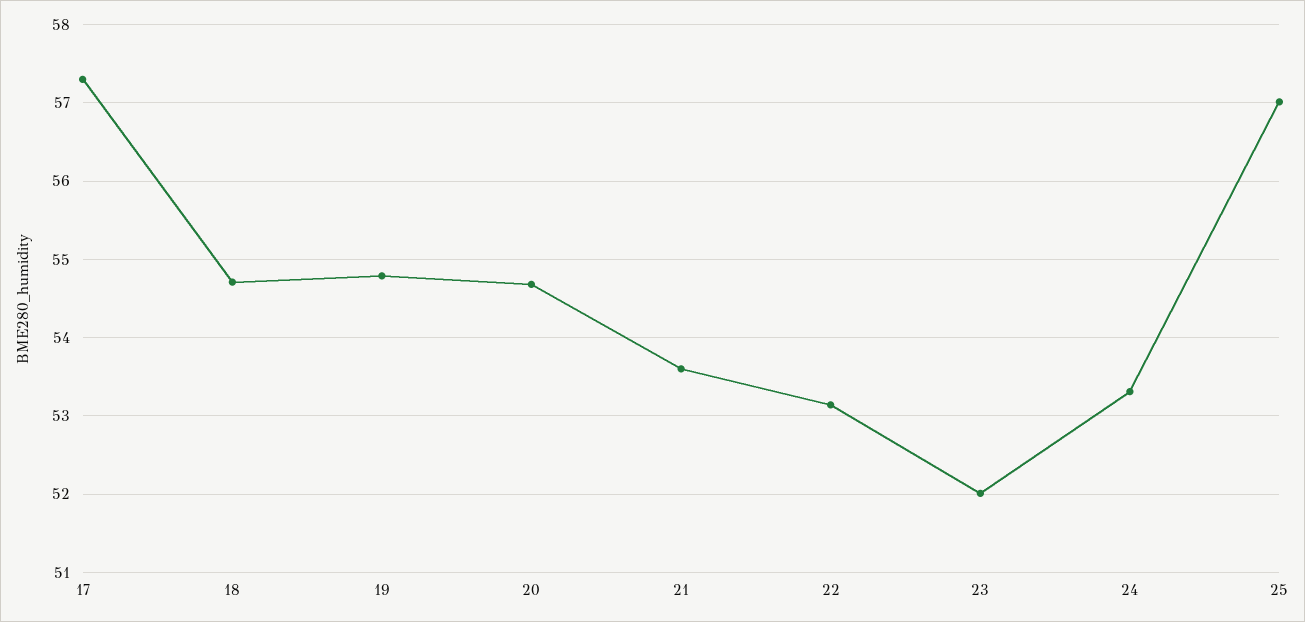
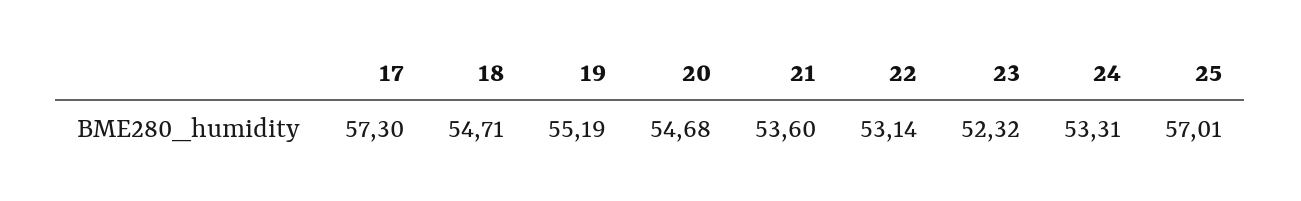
19: 54.8 -> 55.19
23: 52 -> 52.32

